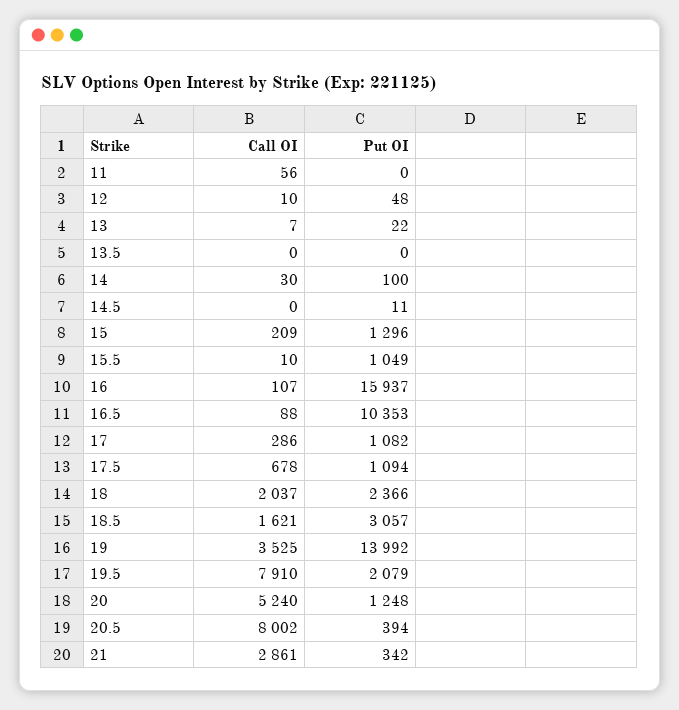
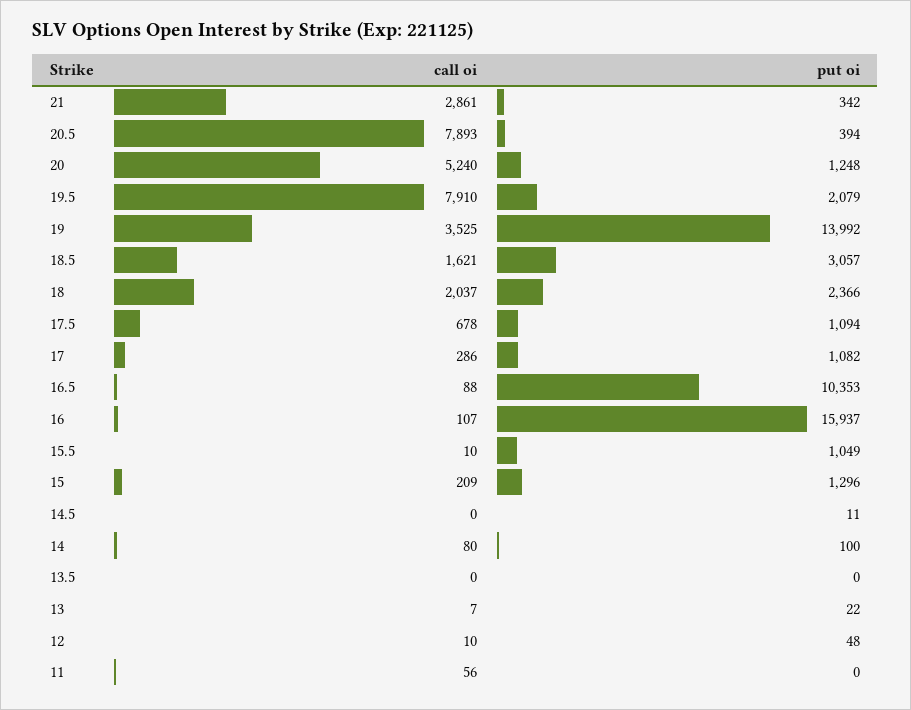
Call OI, 14: 30 -> 80
Call OI, 20.5: 8002 -> 7893

